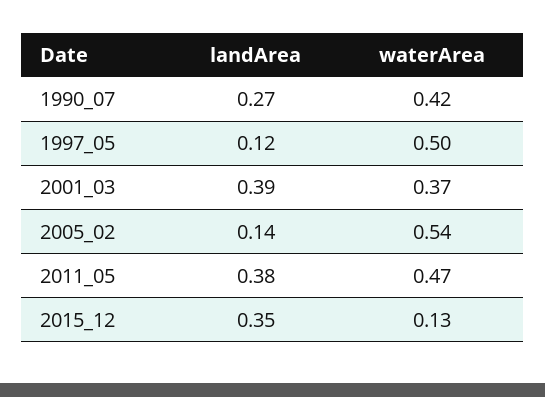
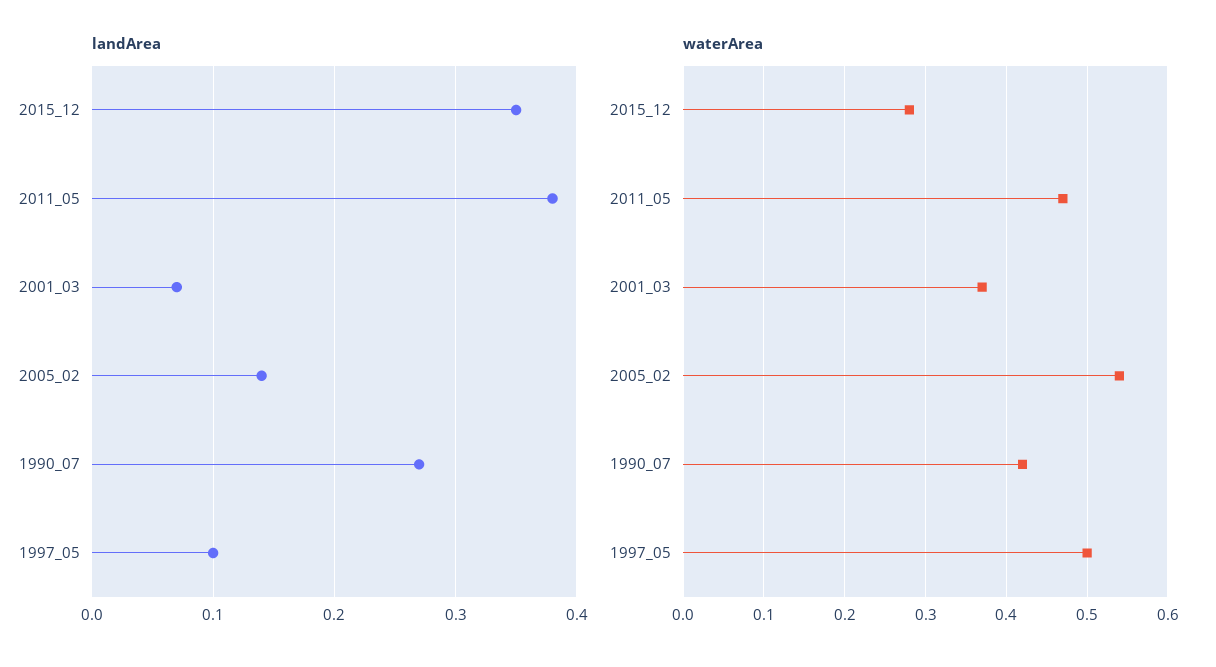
landArea, 1997_05: 0.12 -> 0.1
landArea, 2001_03: 0.39 -> 0.07
waterArea, 2015_12: 0.13 -> 0.28

